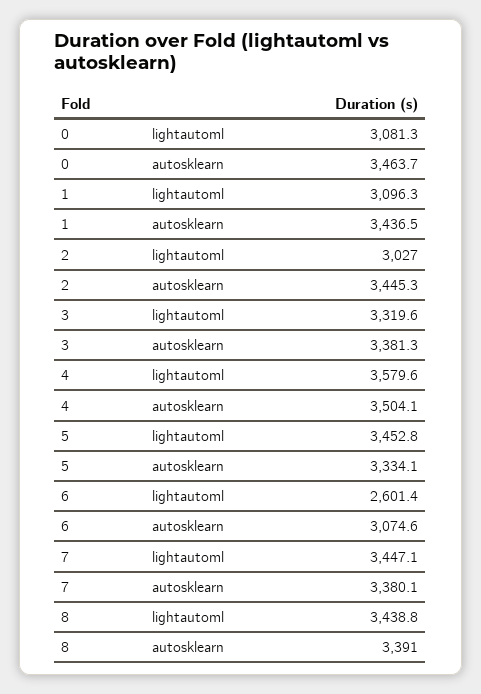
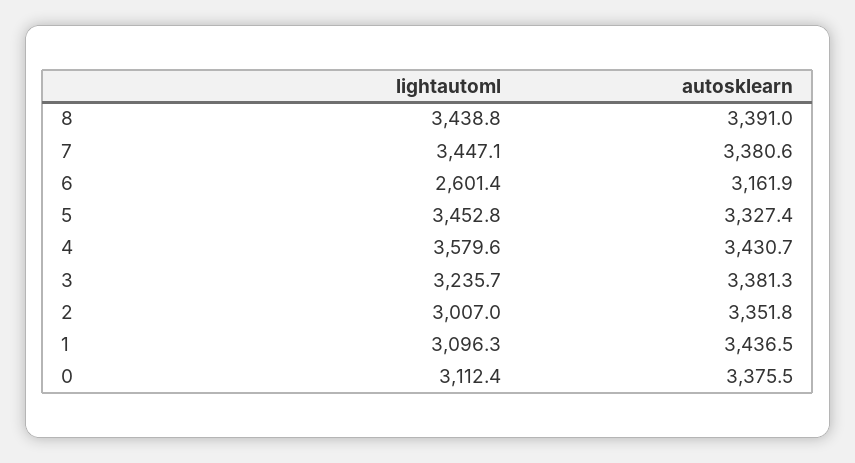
0, lightautoml: 3081.3 -> 3112.4
0, autosklearn: 3463.7 -> 3375.5
2, lightautoml: 3027 -> 3007
2, autosklearn: 3445.3 -> 3351.8
3, lightautoml: 3319.6 -> 3235.7
4, autosklearn: 3504.1 -> 3430.7
5, autosklearn: 3334.1 -> 3327.4
6, autosklearn: 3074.6 -> 3161.9
7, autosklearn: 3380.1 -> 3380.6

